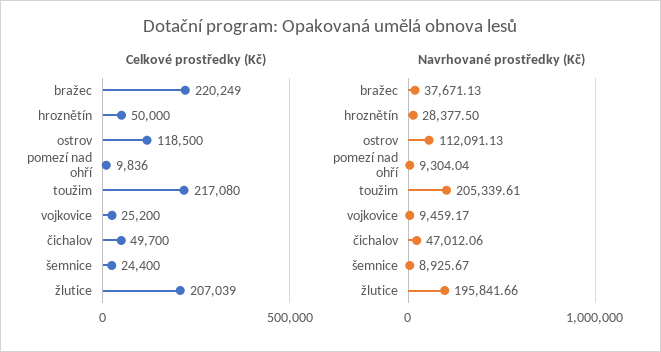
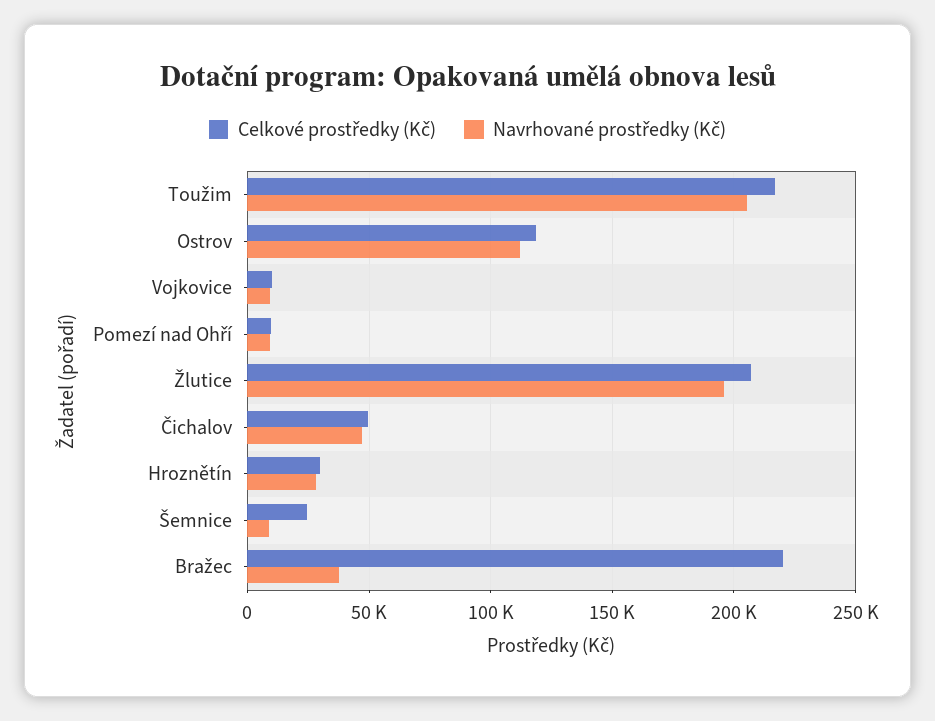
Celkové prostředky (Kč), hroznětín: 50000 -> 30000
Celkové prostředky (Kč), vojkovice: 25200 -> 10000

